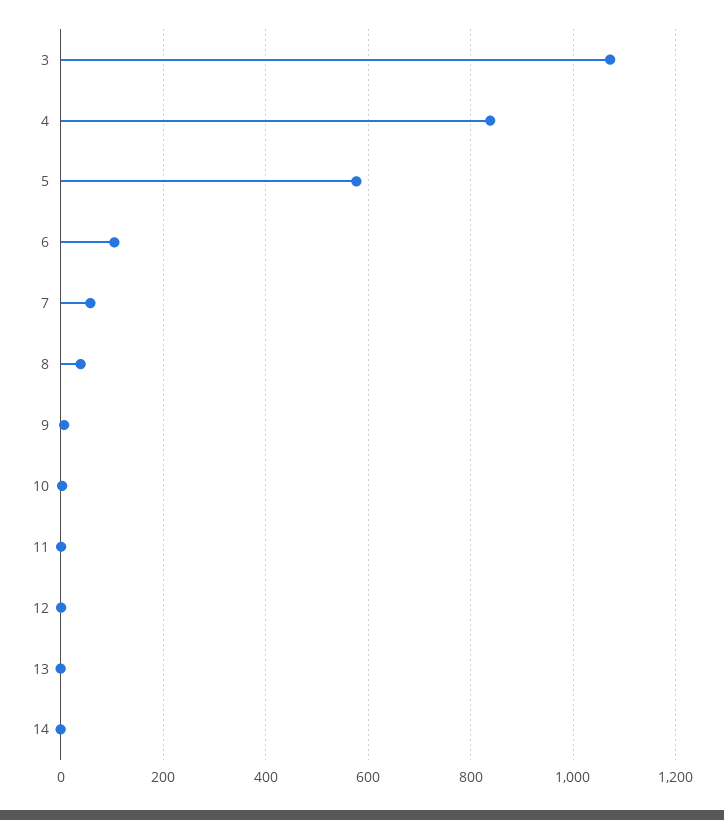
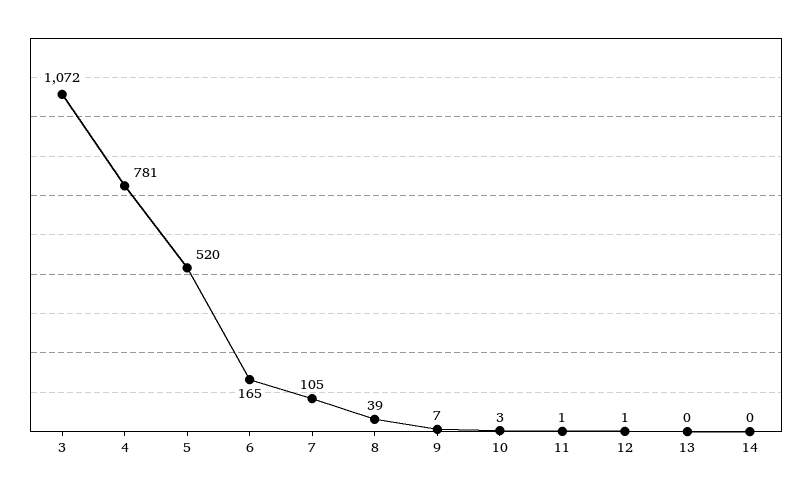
4: 840 -> 781
5: 580 -> 520
6: 100 -> 165
7: 60 -> 105

